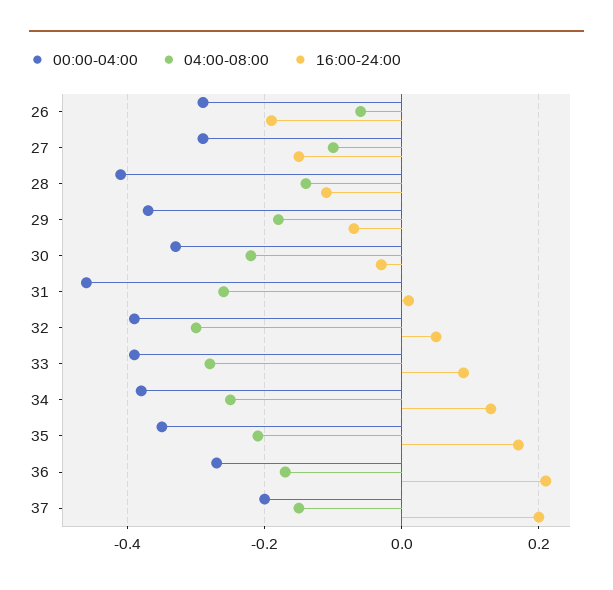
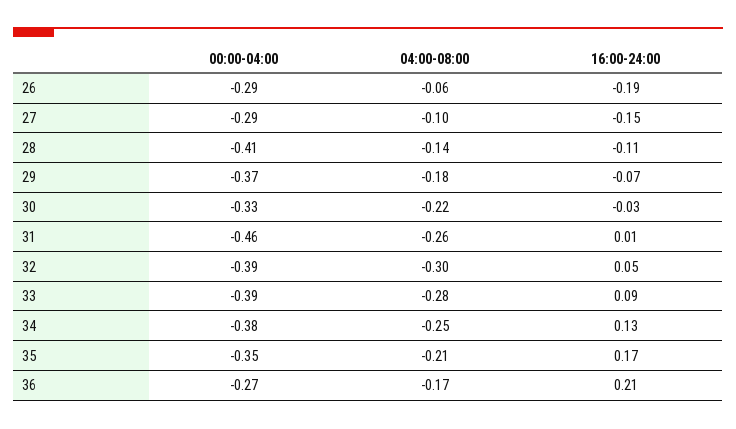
00:00-04:00, 37: -0.2 -> none
04:00-08:00, 37: -0.15 -> none
16:00-24:00, 37: 0.2 -> none

